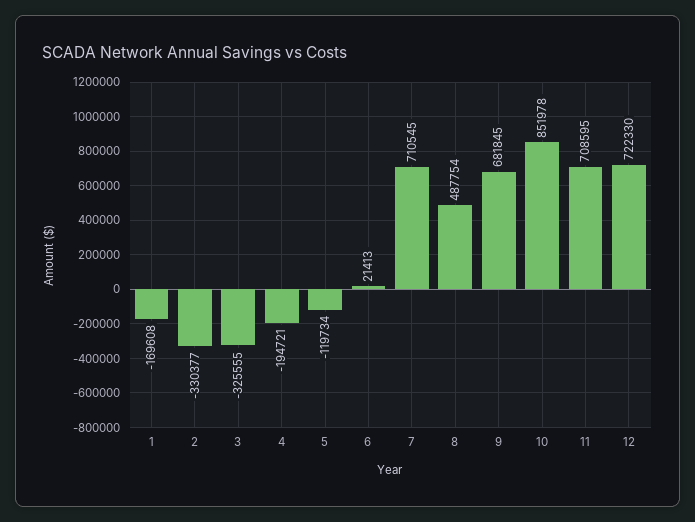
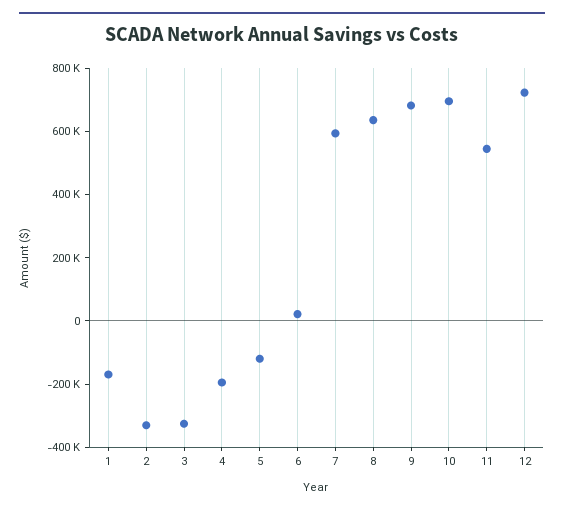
7: 710545 -> 600000
8: 487754 -> 650000
10: 851978 -> 700000
11: 708595 -> 550000

